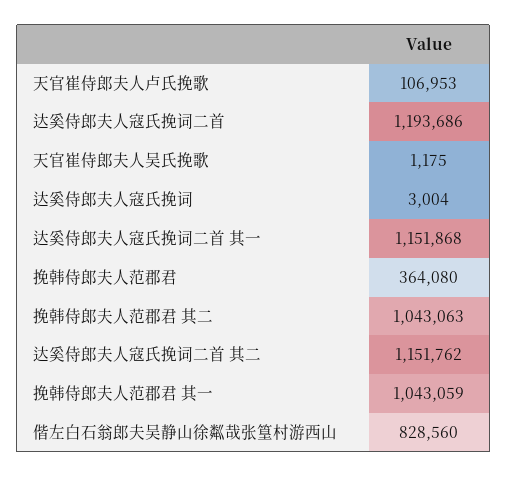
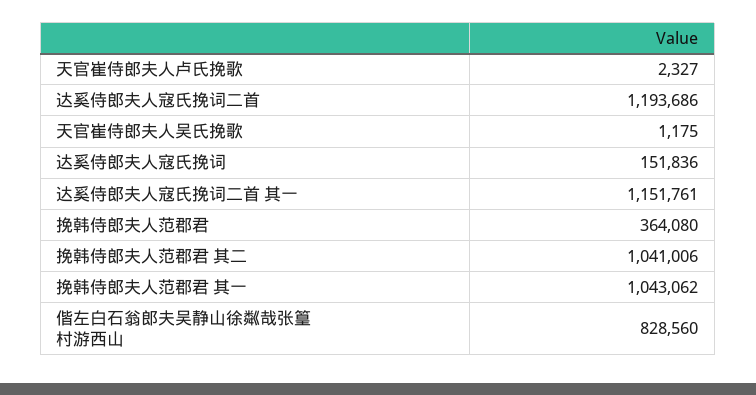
天官崔侍郎夫人卢氏挽歌: 106953 -> 2327
达奚侍郎夫人寇氏挽词: 3004 -> 151836
达奚侍郎夫人寇氏挽词二首 其一: 1151868 -> 1151761
挽韩侍郎夫人范郡君 其二: 1043063 -> 1041006
达奚侍郎夫人寇氏挽词二首 其二: 1151762 -> none
挽韩侍郎夫人范郡君 其一: 1043059 -> 1043062

